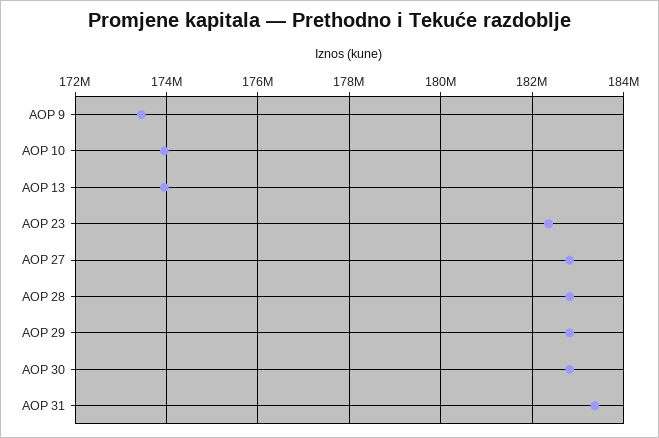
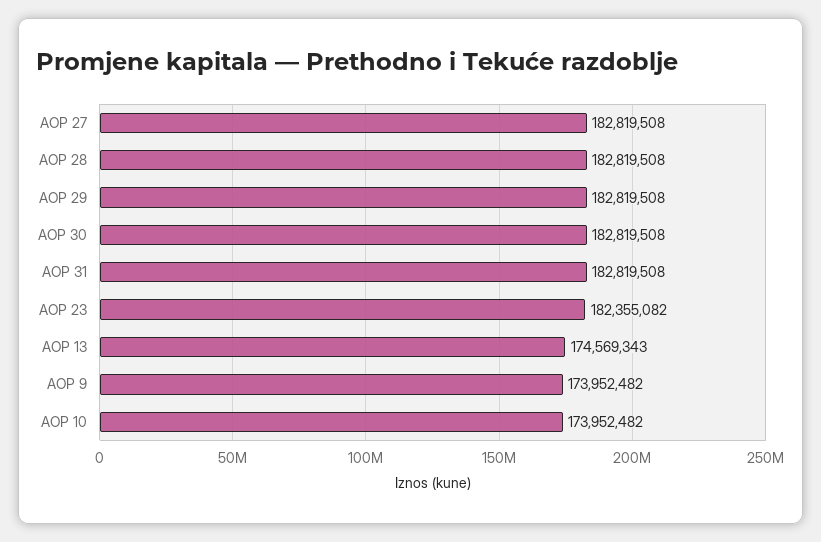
AOP 9: 173400000 -> 173952482
AOP 13: 174000000 -> 174569343
AOP 31: 183400000 -> 182819508

